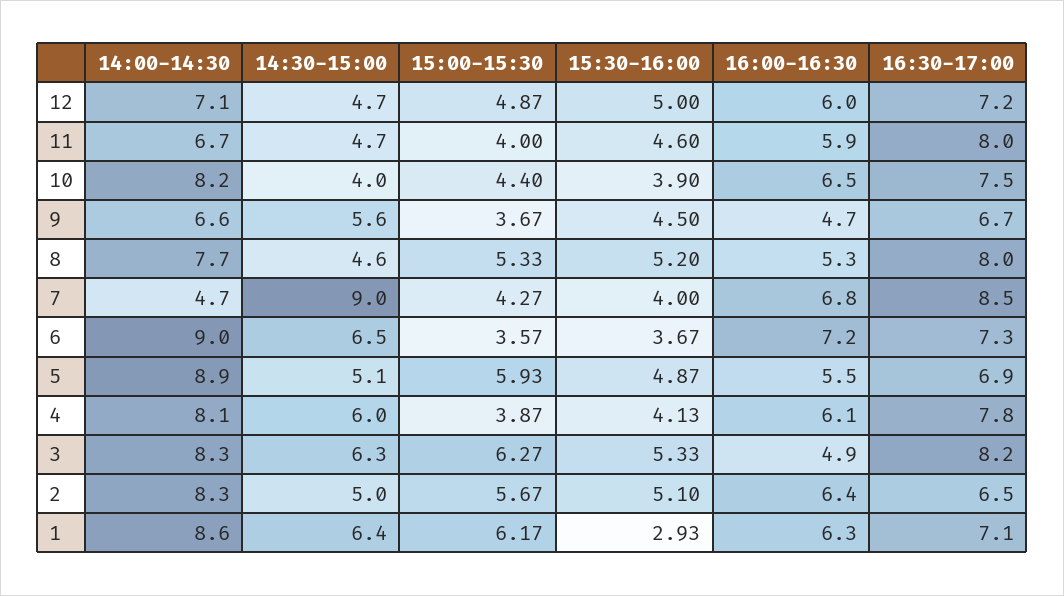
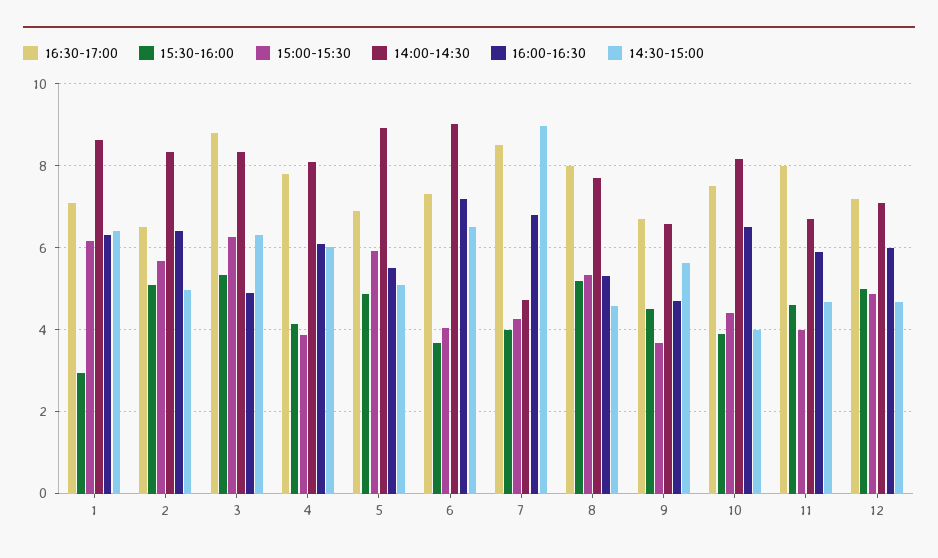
15:00-15:30, 6: 3.57 -> 4
16:30-17:00, 3: 8.2 -> 8.8

